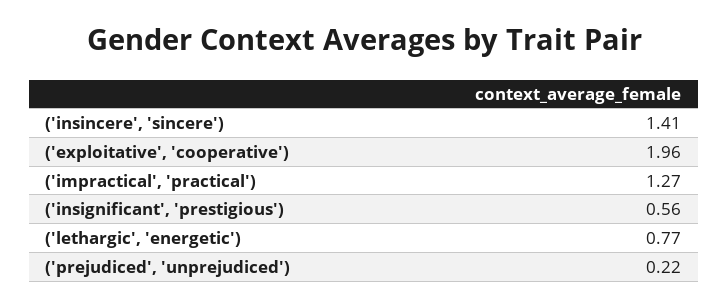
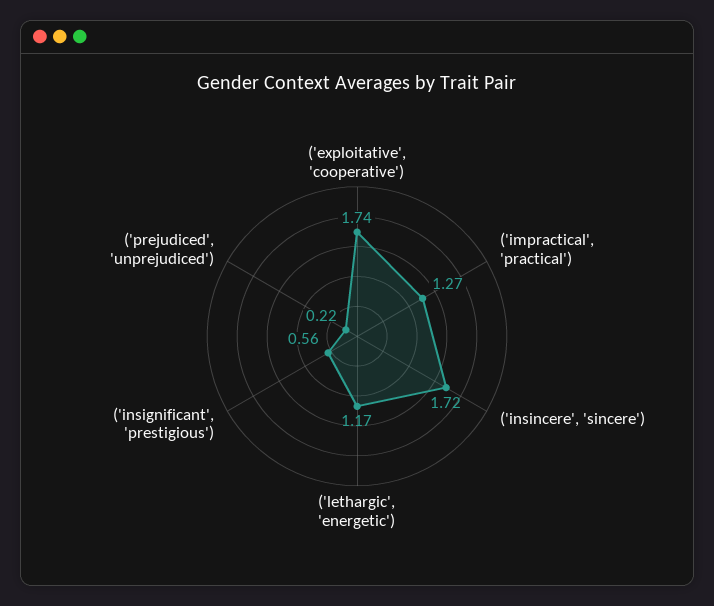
('insincere', 'sincere'): 1.41 -> 1.72
('exploitative', 'cooperative'): 1.96 -> 1.74
('lethargic', 'energetic'): 0.77 -> 1.17

